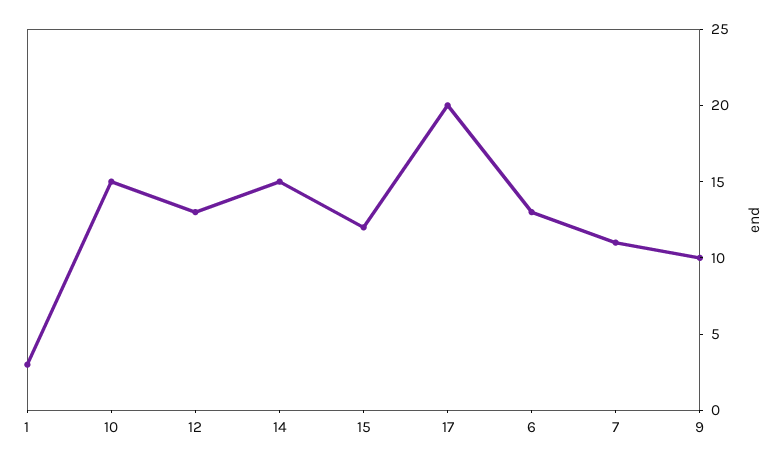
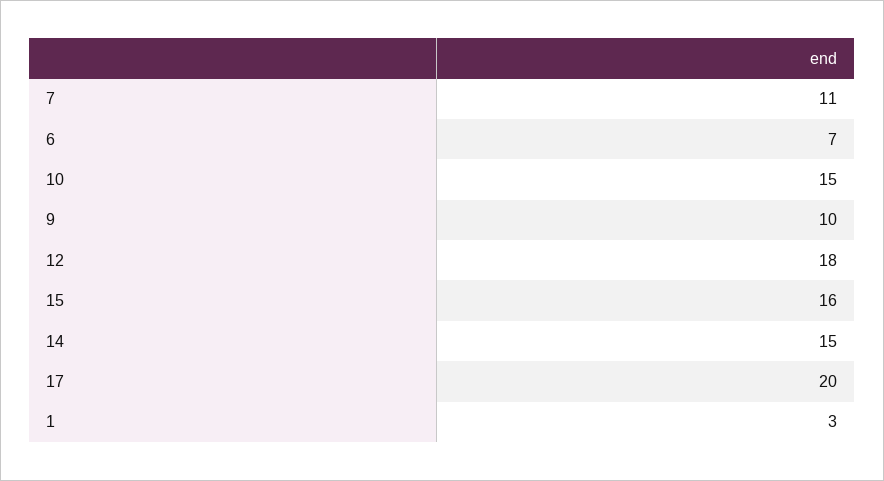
12: 13 -> 18
15: 12 -> 16
6: 13 -> 7

